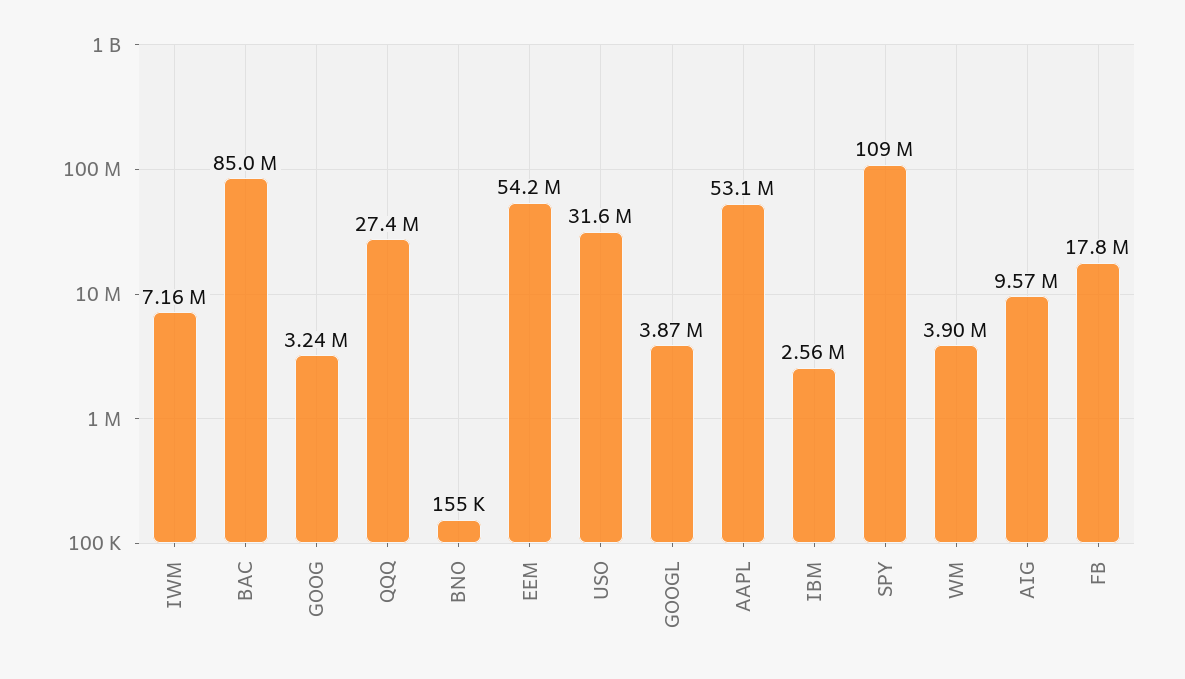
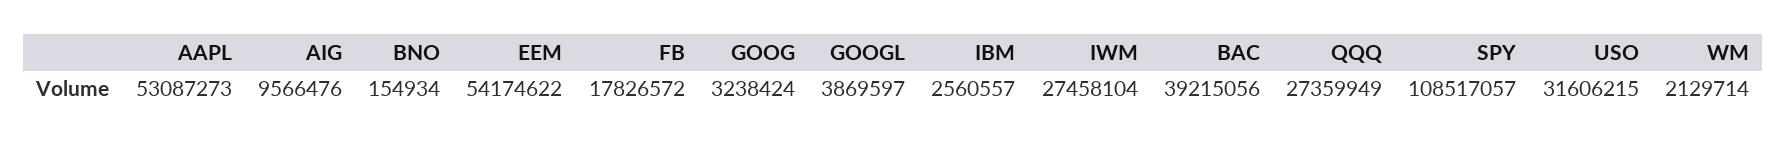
IWM: 7160000 -> 27458104
BAC: 85000000 -> 39215056
WM: 3900000 -> 2129714

